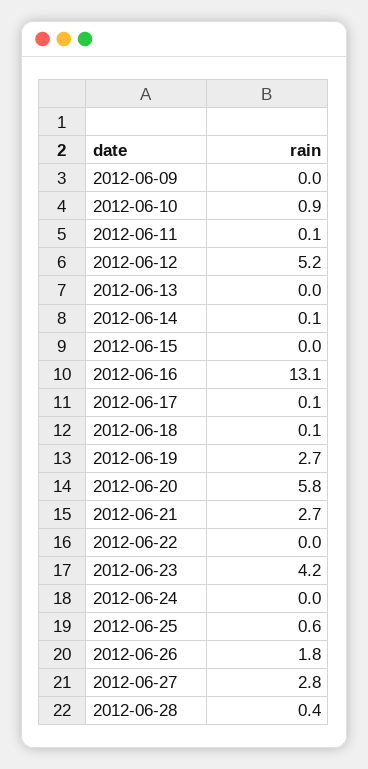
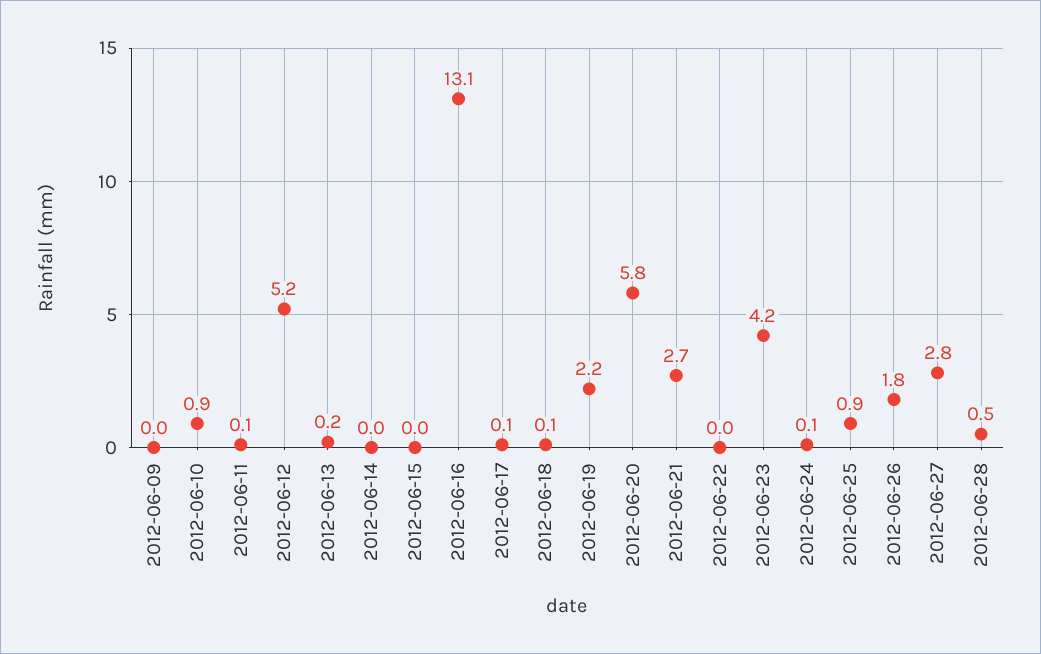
2012-06-13: 0 -> 0.2
2012-06-14: 0.1 -> 0
2012-06-19: 2.7 -> 2.2
2012-06-24: 0 -> 0.1
2012-06-25: 0.6 -> 0.9
2012-06-28: 0.4 -> 0.5

